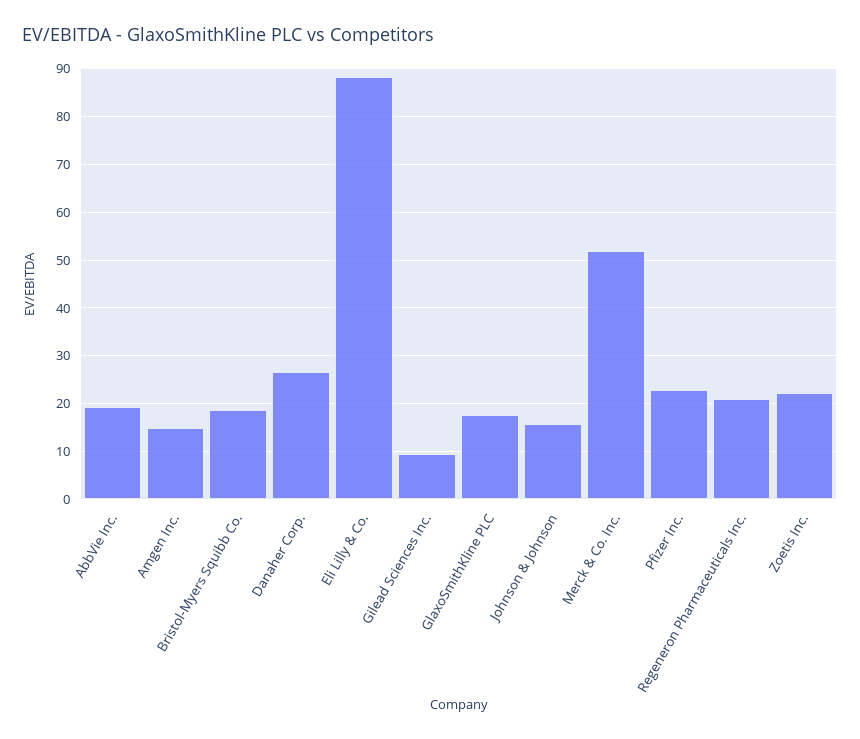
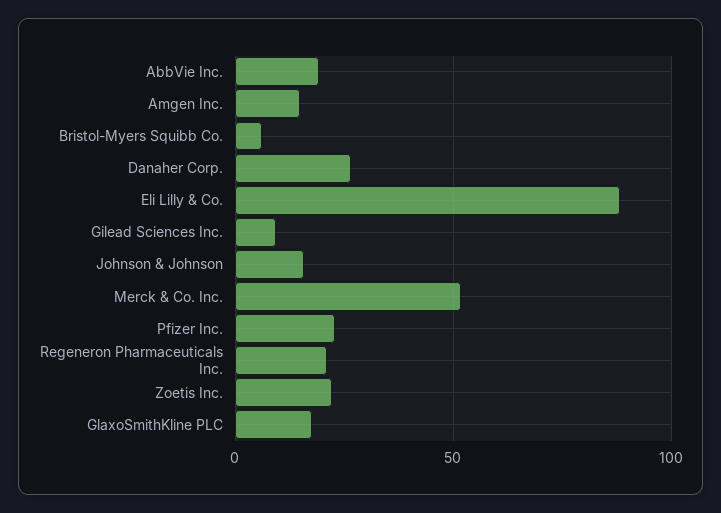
Bristol-Myers Squibb Co.: 18 -> 5

